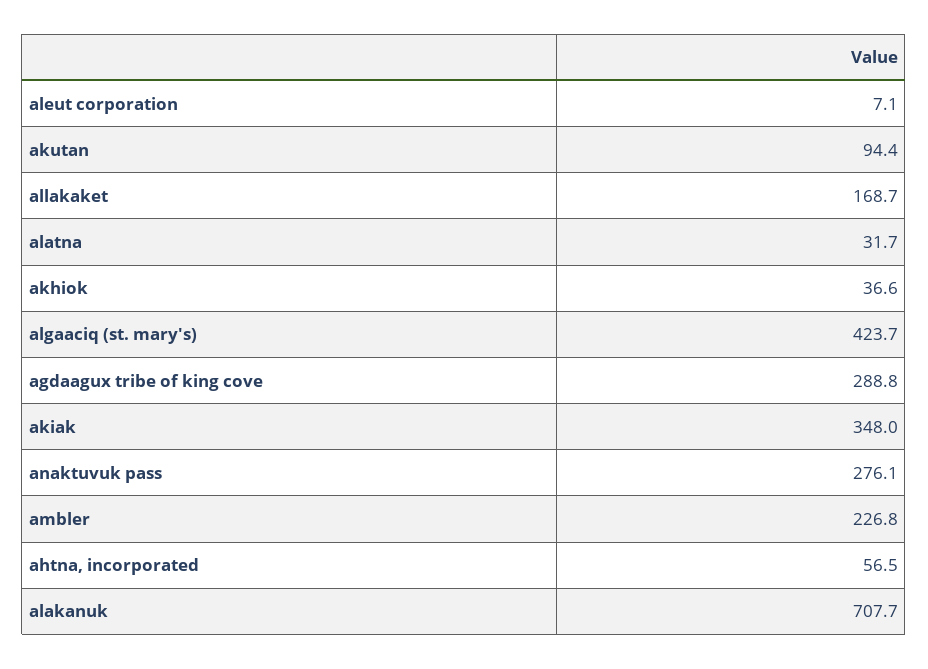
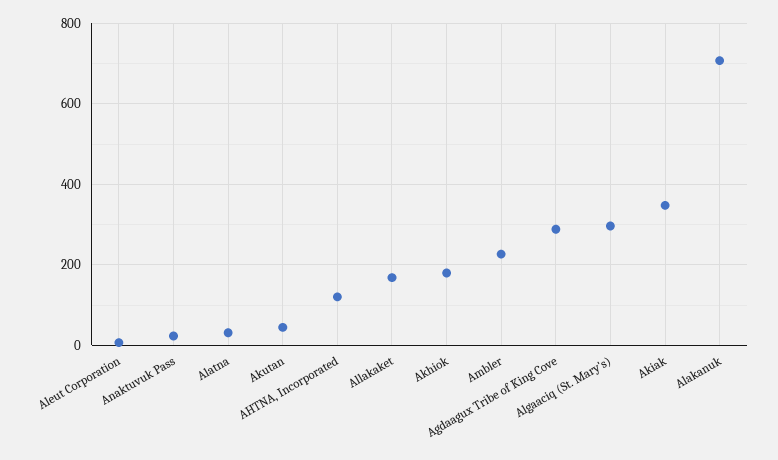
akutan: 94.4 -> 40
akhiok: 36.6 -> 180
algaaciq (st. mary's): 423.7 -> 300
anaktuvuk pass: 276.1 -> 20
ahtna, incorporated: 56.5 -> 120

